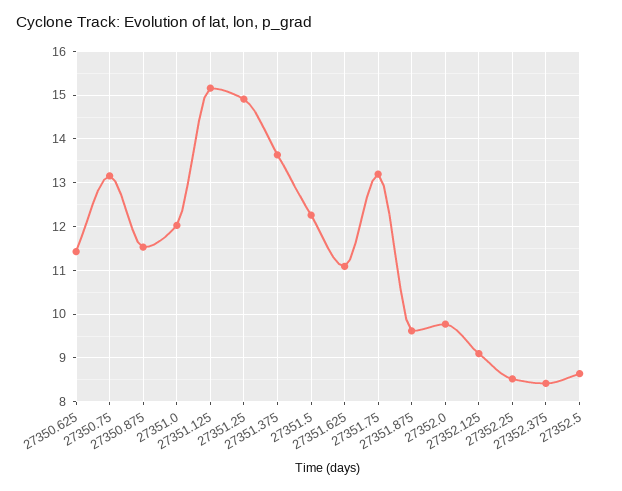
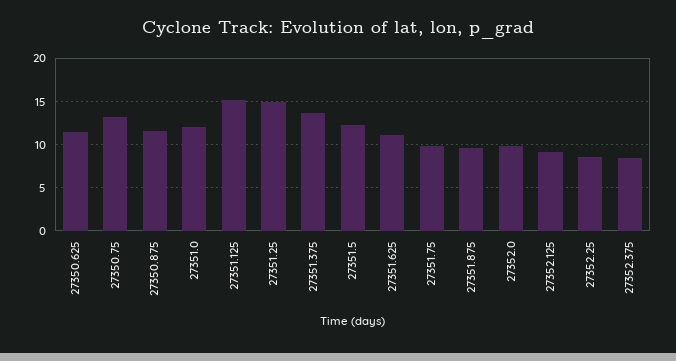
27351.75: 13.2 -> 10
27352.5: 8.6 -> none

